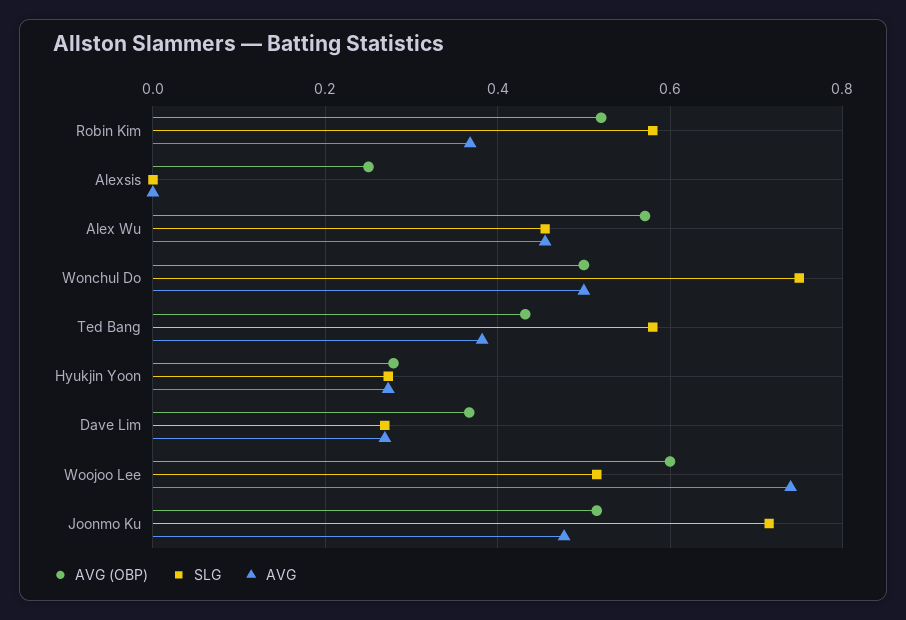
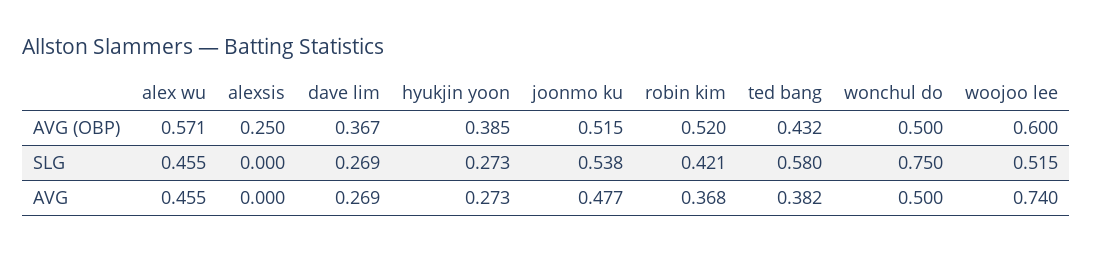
SLG, Robin Kim: 0.58 -> 0.421
AVG (OBP), Hyukjin Yoon: 0.28 -> 0.385
SLG, Joonmo Ku: 0.72 -> 0.538

